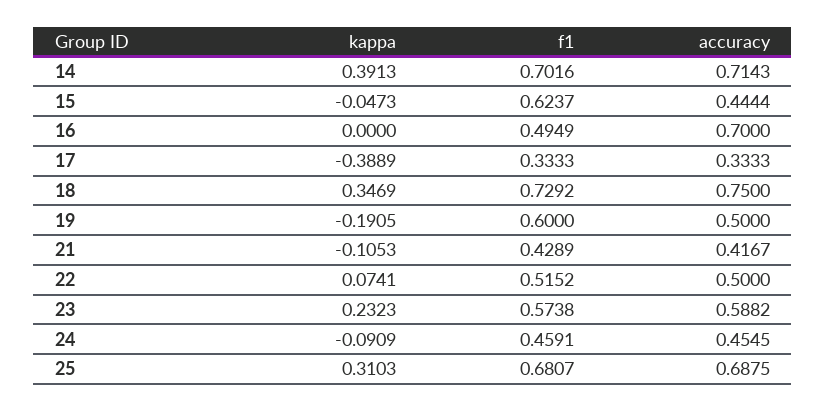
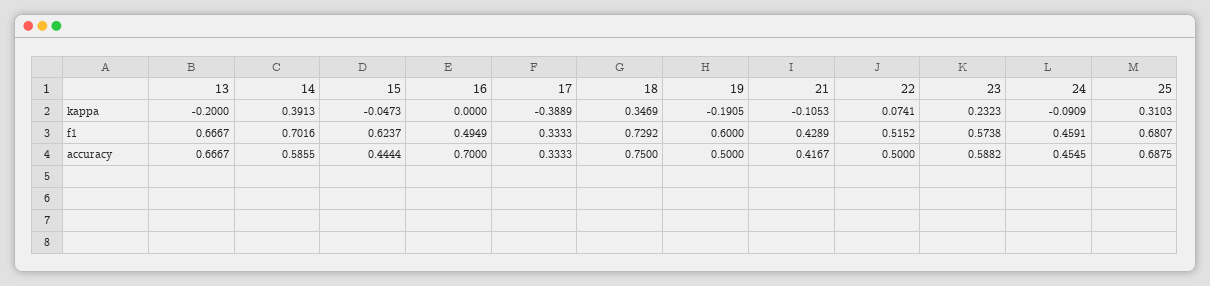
accuracy, 14: 0.7143 -> 0.5855
kappa, 13: none -> -0.2
f1, 13: none -> 0.6667
accuracy, 13: none -> 0.6667

